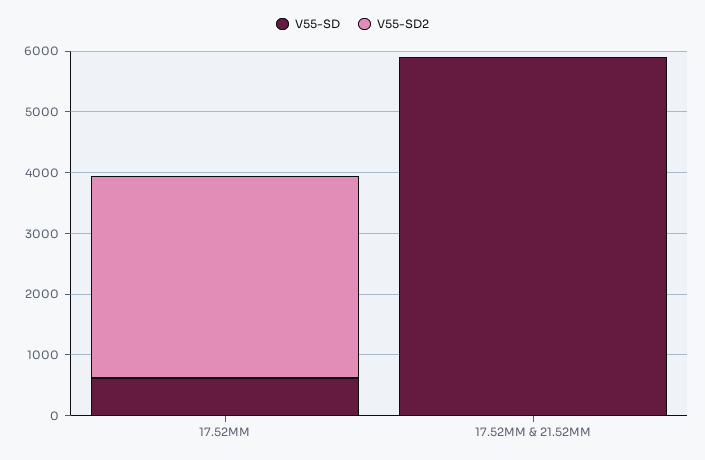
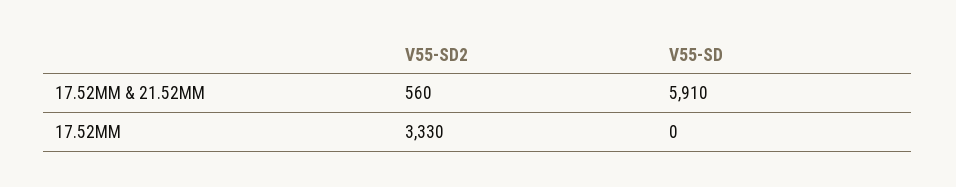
V55-SD, 17.52MM: 600 -> 0
V55-SD2, 17.52MM & 21.52MM: 0 -> 560

